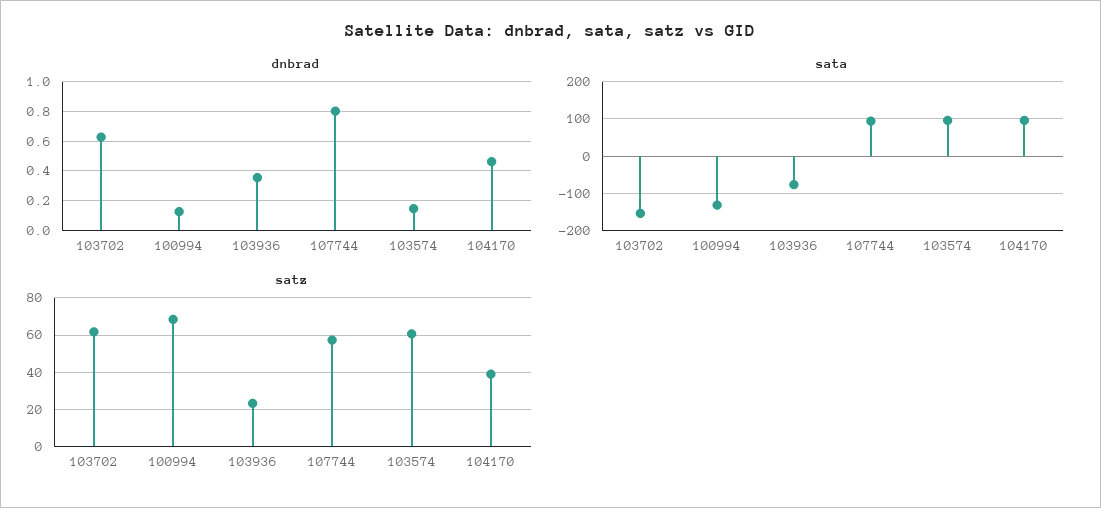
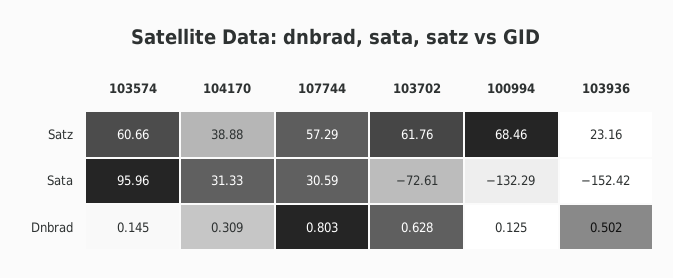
dnbrad, 103936: 0.35 -> 0.502
dnbrad, 104170: 0.45 -> 0.309
sata, 103702: -160 -> -72.61
sata, 103936: -80 -> -152.42
sata, 107744: 100 -> 30.59
sata, 104170: 100 -> 31.33

